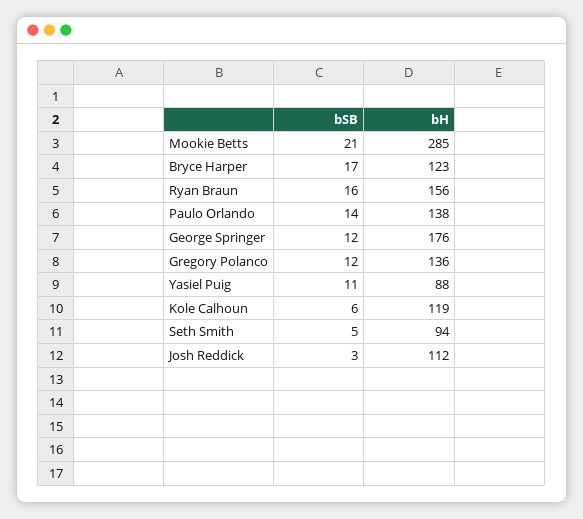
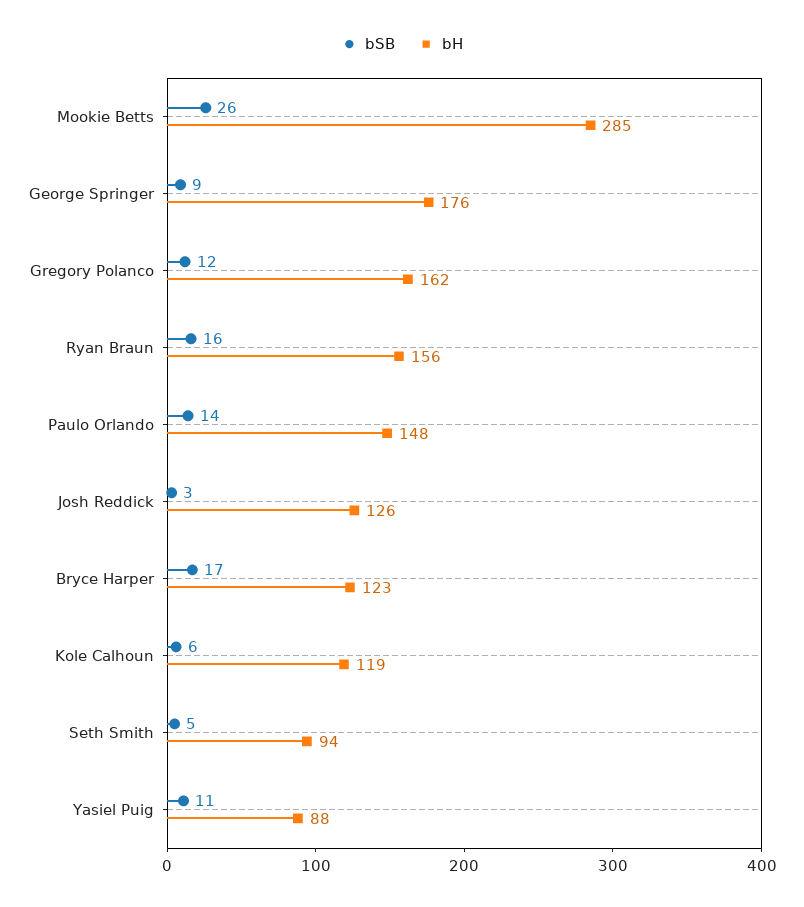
bSB, Mookie Betts: 21 -> 26
bH, Paulo Orlando: 138 -> 148
bSB, George Springer: 12 -> 9
bH, Gregory Polanco: 136 -> 162
bH, Josh Reddick: 112 -> 126

